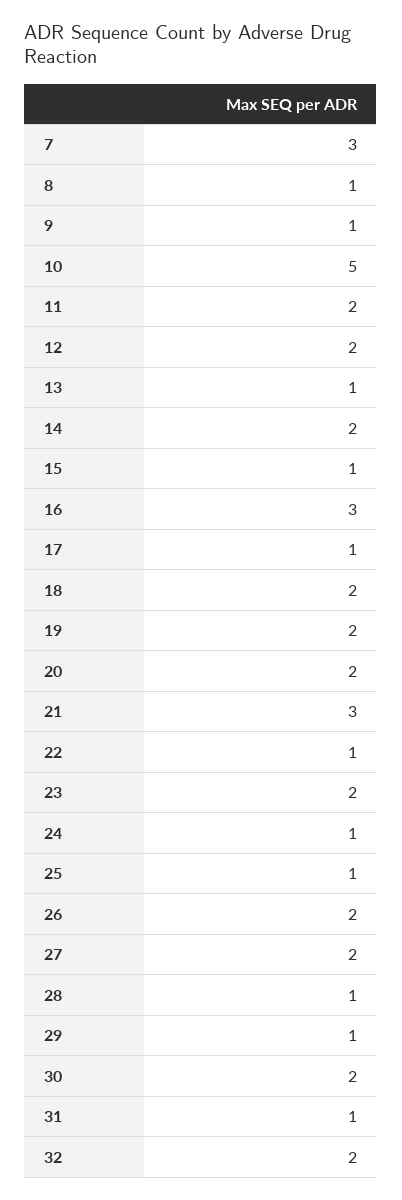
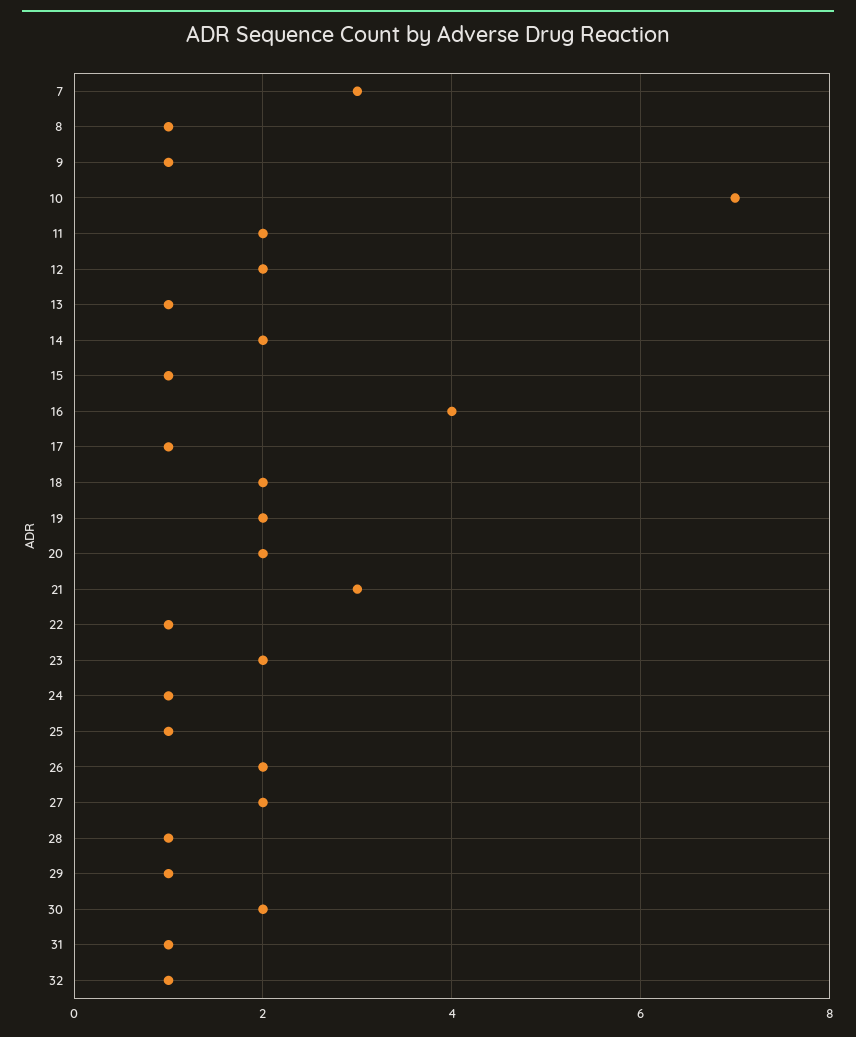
10: 5 -> 7
16: 3 -> 4
32: 2 -> 1

